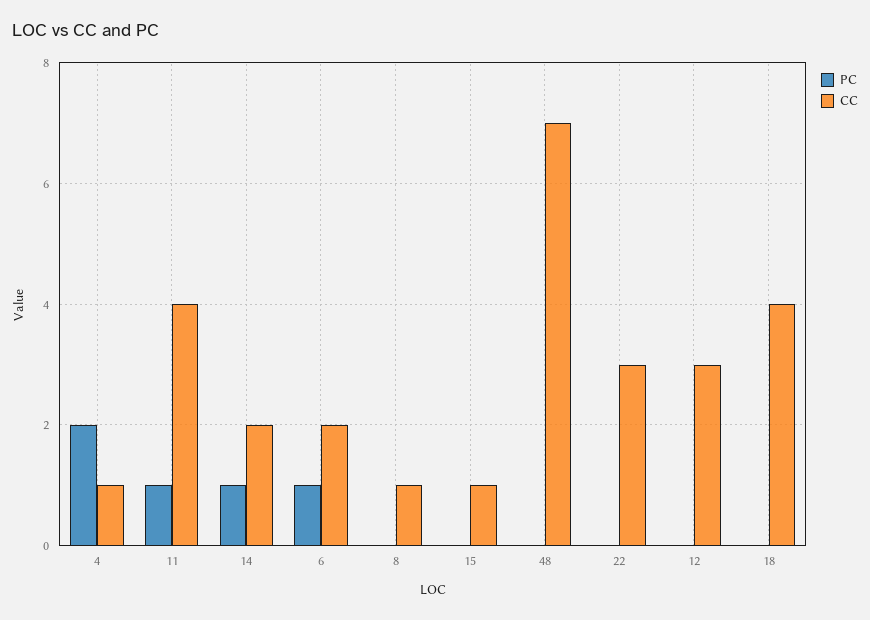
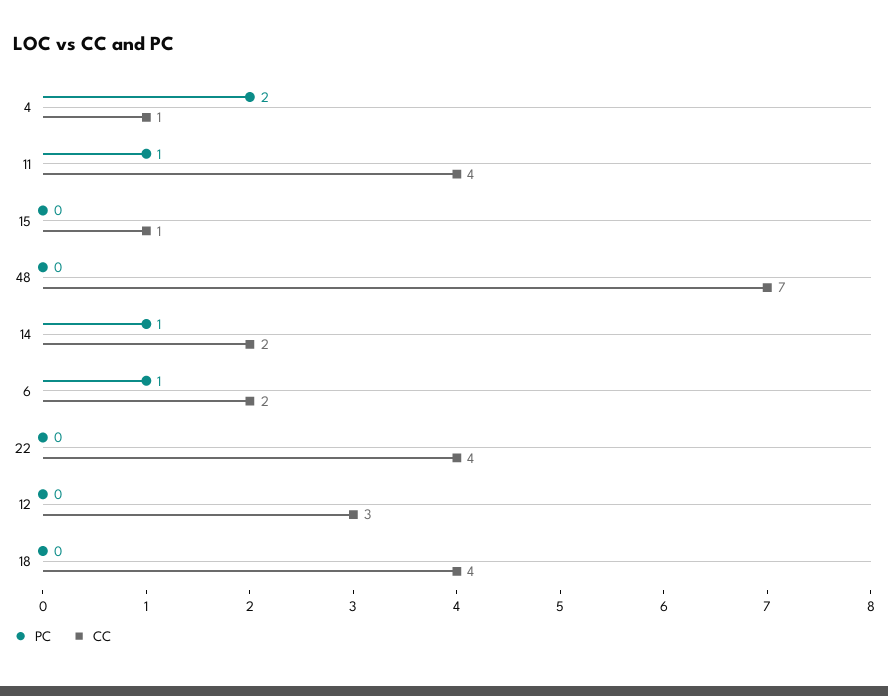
PC, 8: 0 -> none
CC, 8: 1 -> none
CC, 22: 3 -> 4

